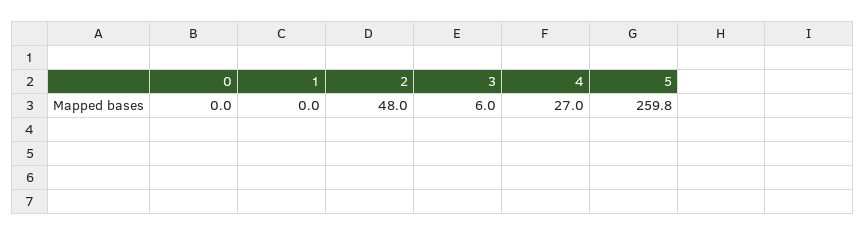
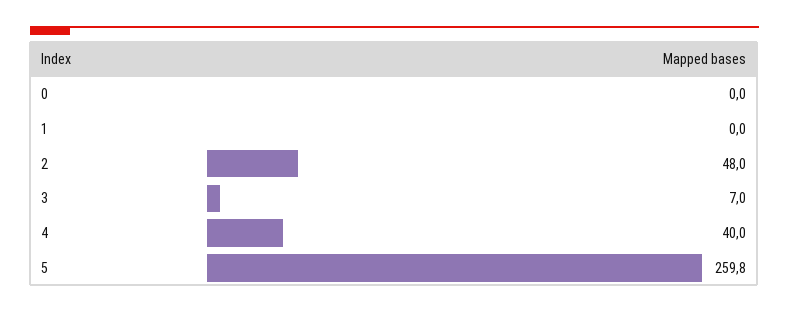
3: 6 -> 7
4: 27 -> 40

